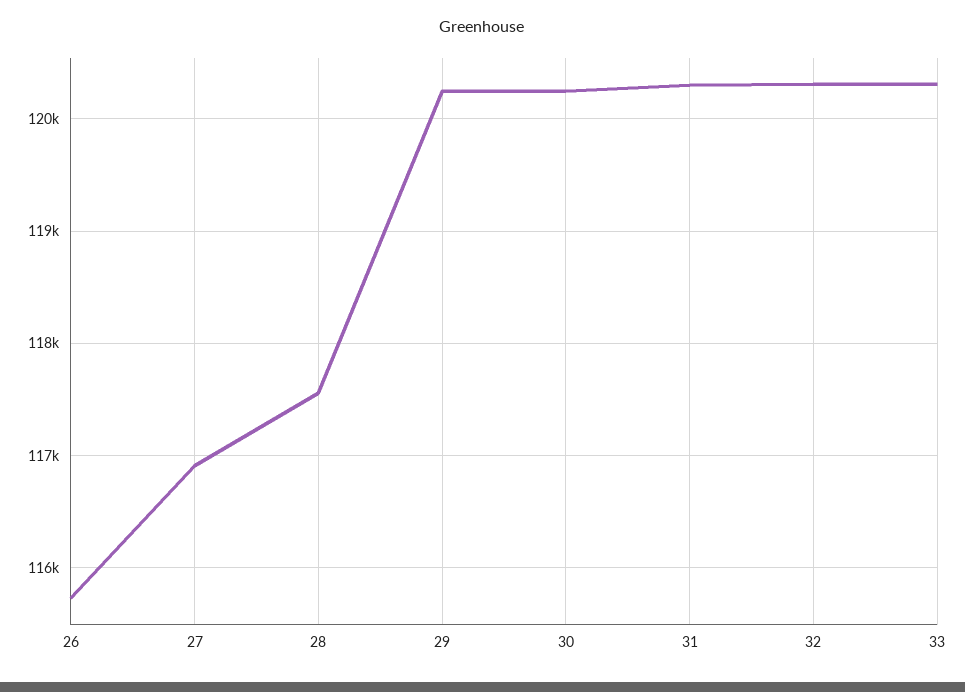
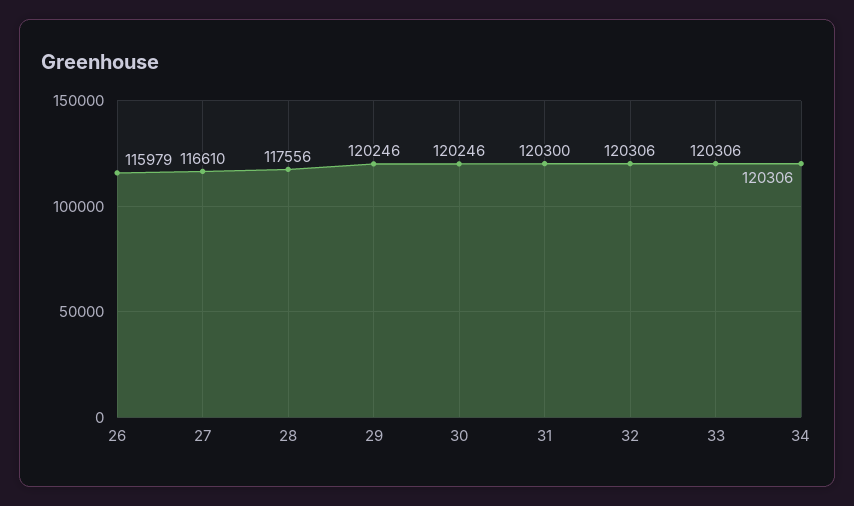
26: 115700 -> 115979
27: 116900 -> 116610
34: none -> 120306

